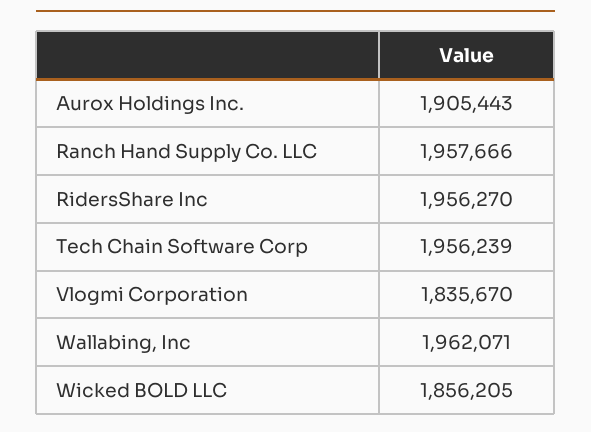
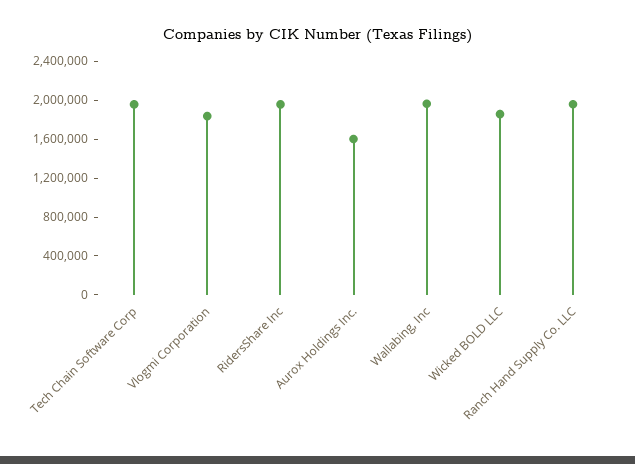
Aurox Holdings Inc.: 1905443 -> 1600000

